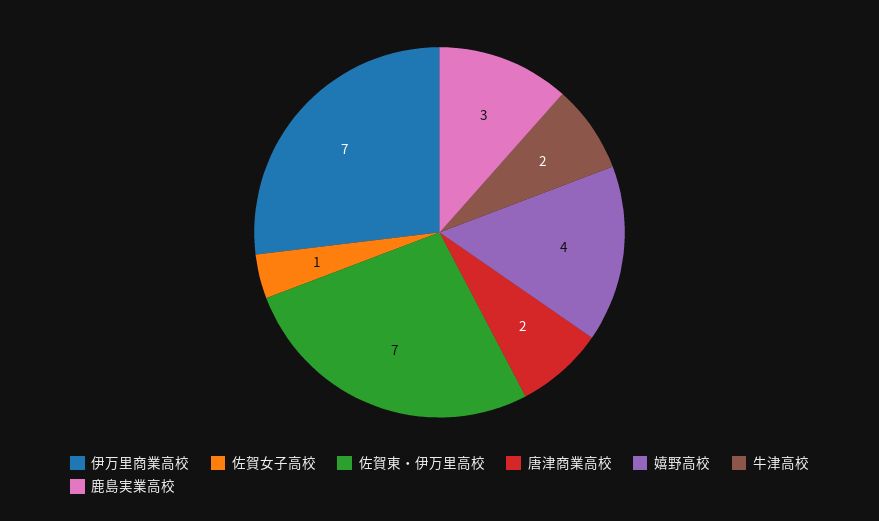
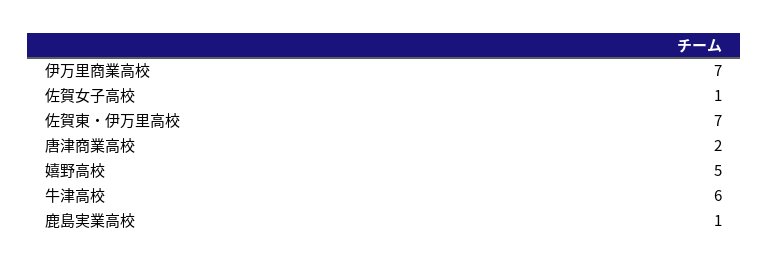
嬉野高校: 4 -> 5
牛津高校: 2 -> 6
鹿島実業高校: 3 -> 1

